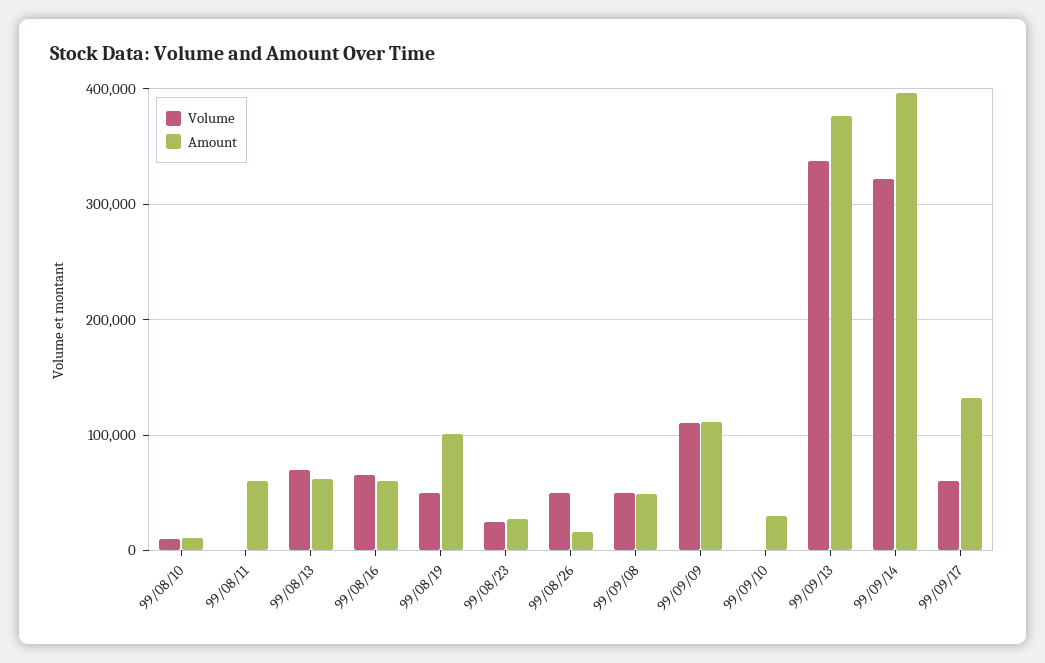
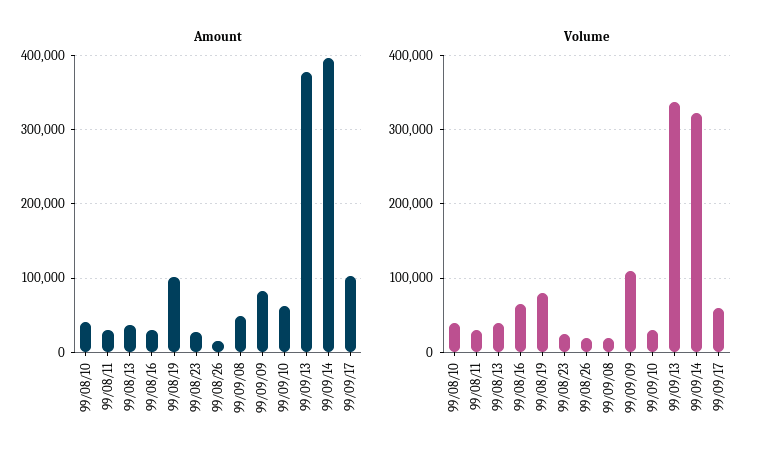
Volume, 99/08/10: 10000 -> 40000
Amount, 99/08/10: 10000 -> 40000
Volume, 99/08/11: 0 -> 30000
Amount, 99/08/11: 60000 -> 30000
Volume, 99/08/13: 70000 -> 40000
Amount, 99/08/13: 60000 -> 40000
Amount, 99/08/16: 60000 -> 30000
Volume, 99/08/19: 50000 -> 80000
Volume, 99/08/26: 50000 -> 20000
Volume, 99/09/08: 50000 -> 20000
Amount, 99/09/09: 110000 -> 80000
Volume, 99/09/10: 0 -> 30000
Amount, 99/09/10: 30000 -> 60000
Amount, 99/09/17: 130000 -> 100000

